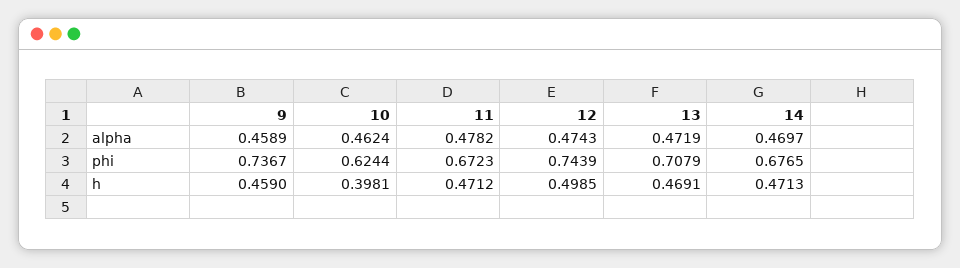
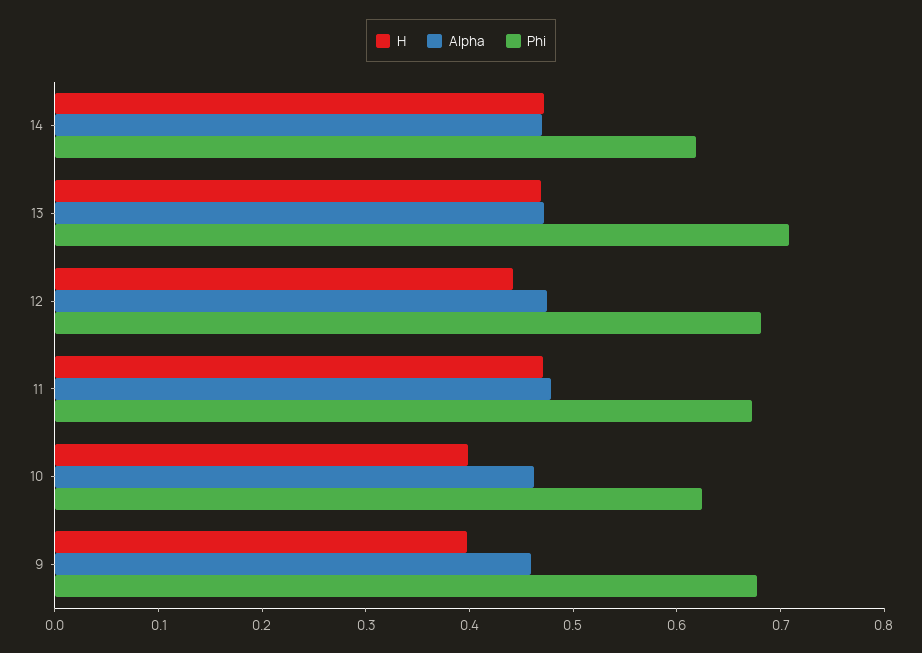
phi, 9: 0.7367 -> 0.68
phi, 12: 0.7439 -> 0.68
phi, 14: 0.6765 -> 0.62
h, 9: 0.459 -> 0.4
h, 12: 0.4985 -> 0.44

